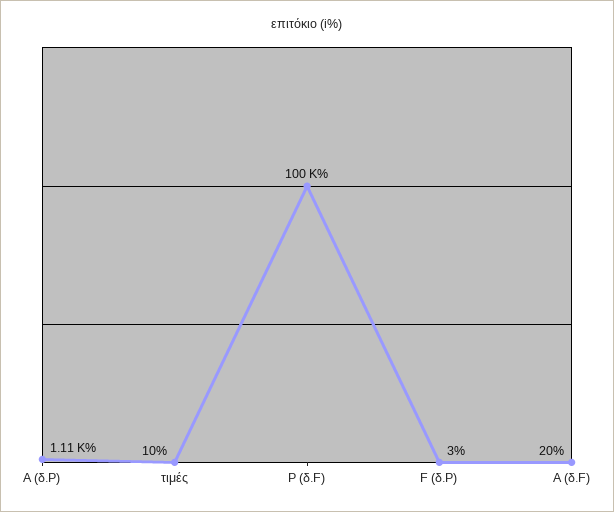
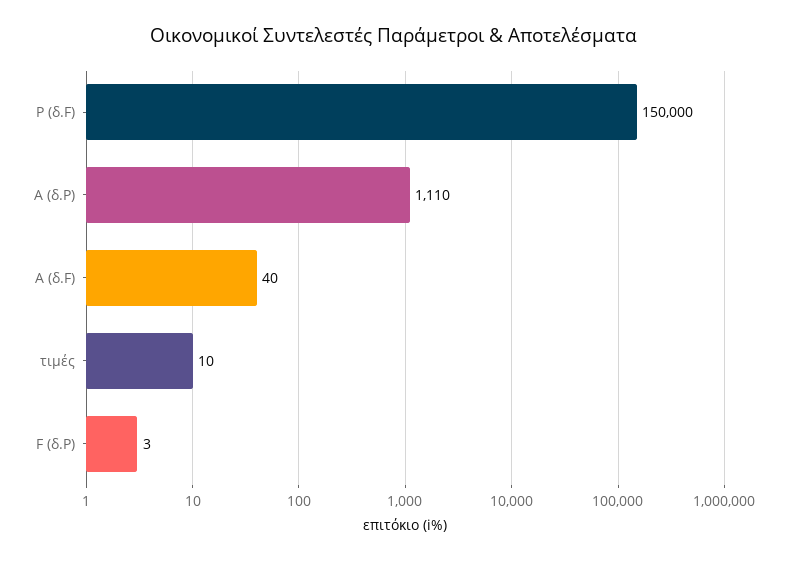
P (δ.F): 100000 -> 150000
A (δ.F): 20 -> 40

